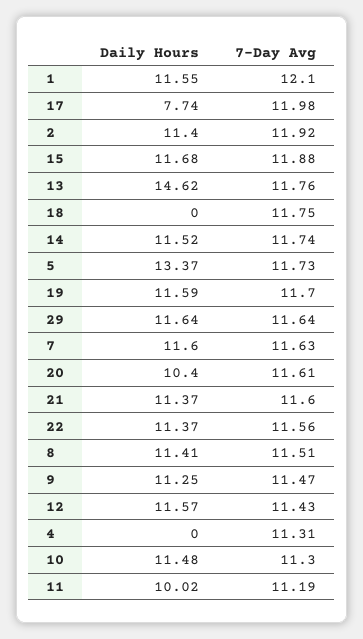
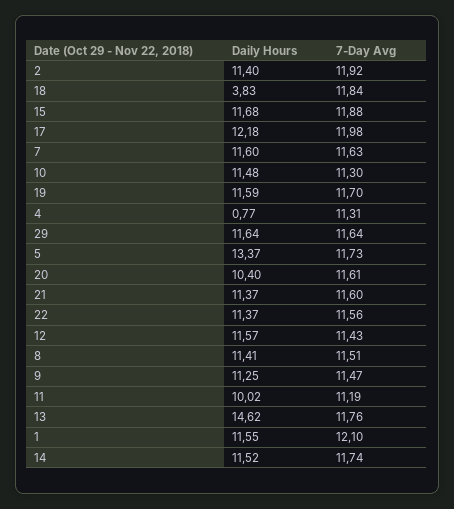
Daily Hours, 17: 7.74 -> 12.18
Daily Hours, 18: 0 -> 3.83
7-Day Avg, 18: 11.75 -> 11.84
Daily Hours, 4: 0 -> 0.77

